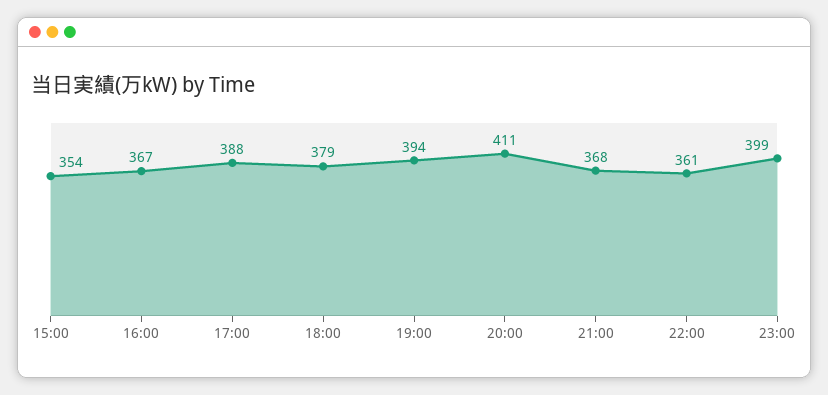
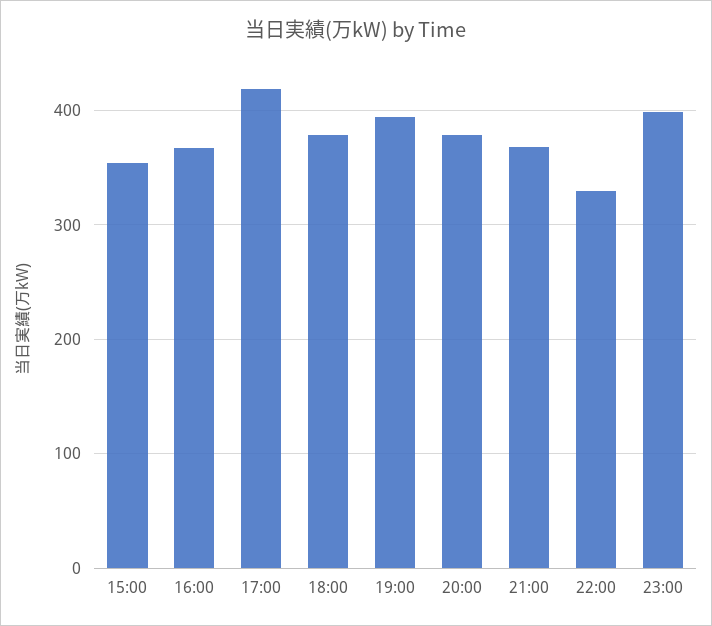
17:00: 388 -> 420
20:00: 411 -> 380
22:00: 361 -> 330

